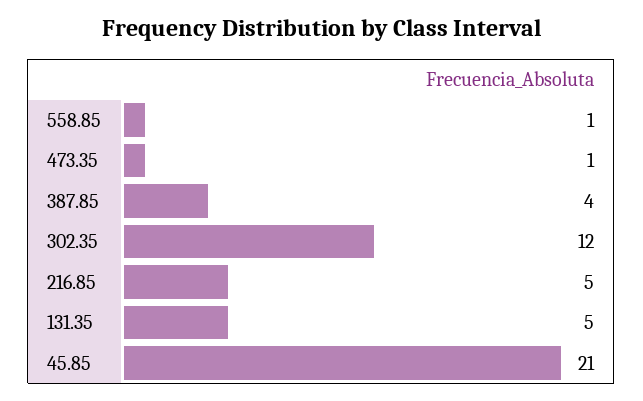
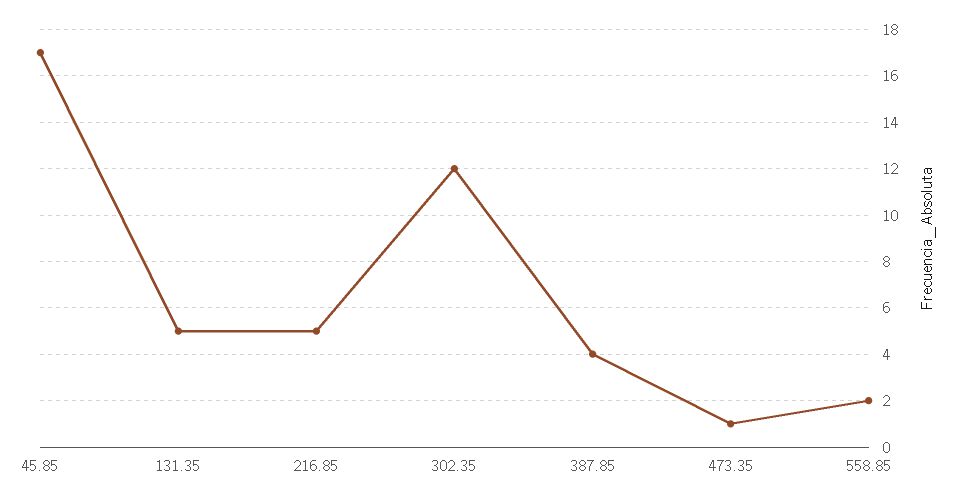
558.85: 1 -> 2
45.85: 21 -> 17

